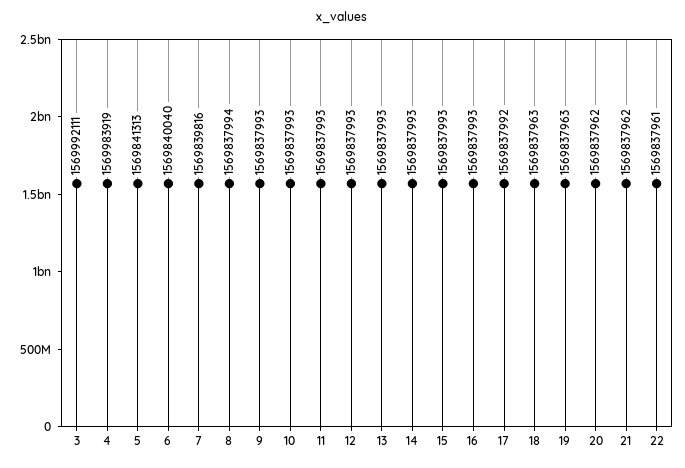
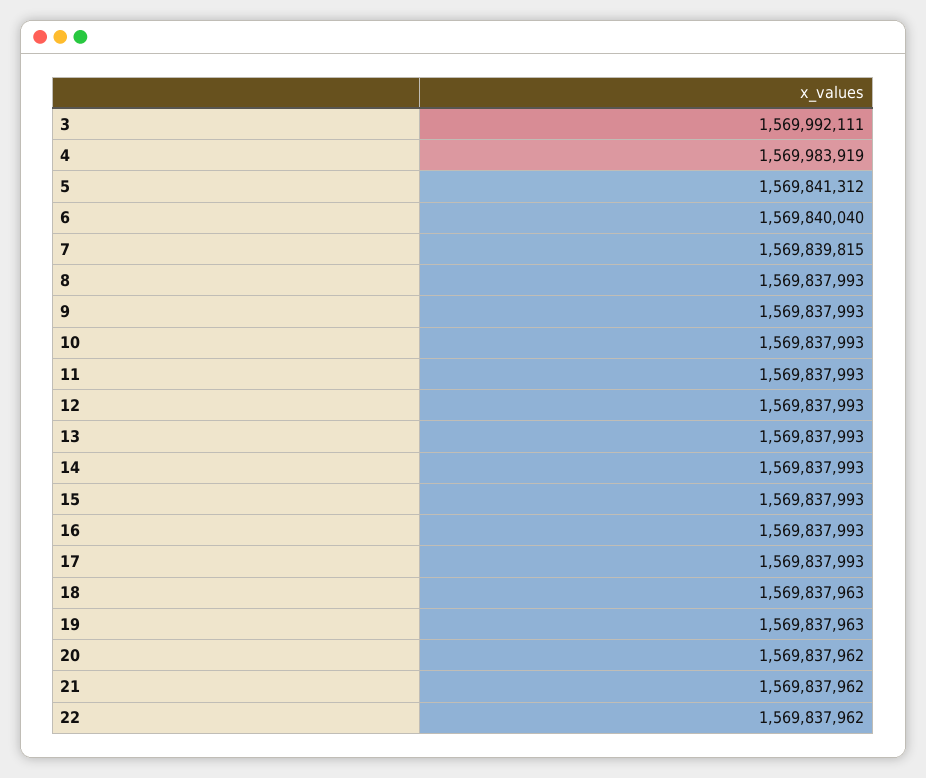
5: 1569841313 -> 1569841312
7: 1569839816 -> 1569839815
8: 1569837994 -> 1569837993
17: 1569837992 -> 1569837993
22: 1569837961 -> 1569837962

